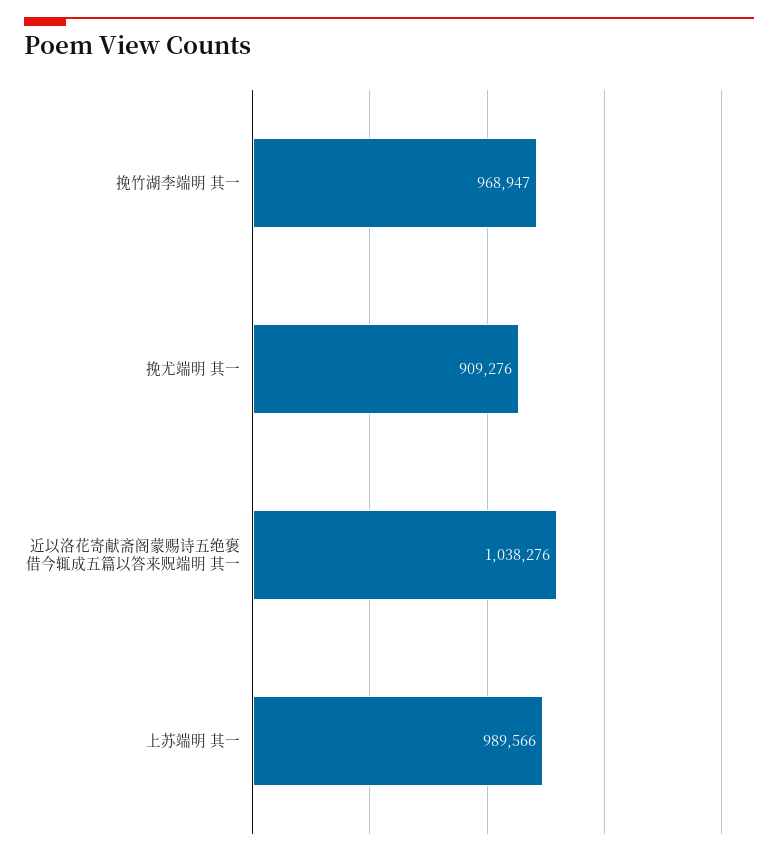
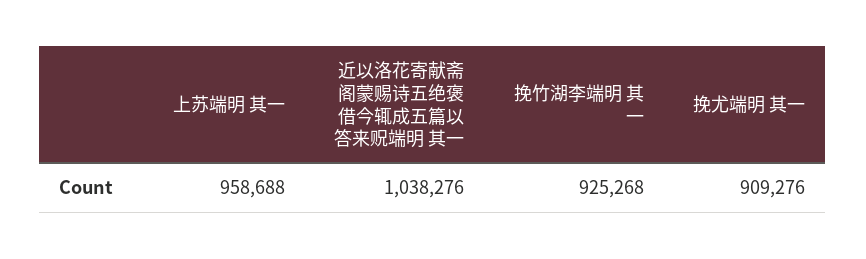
挽竹湖李端明 其一: 968947 -> 925268
上苏端明 其一: 989566 -> 958688

